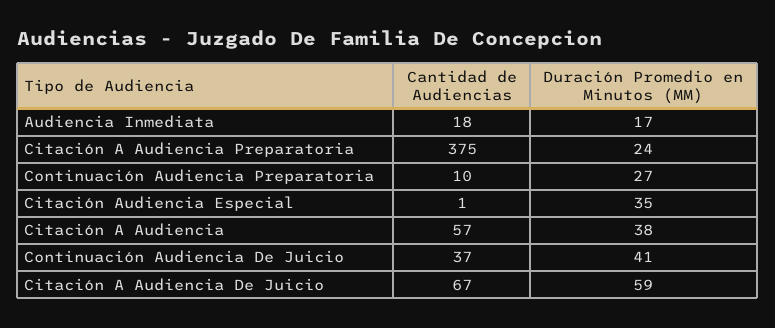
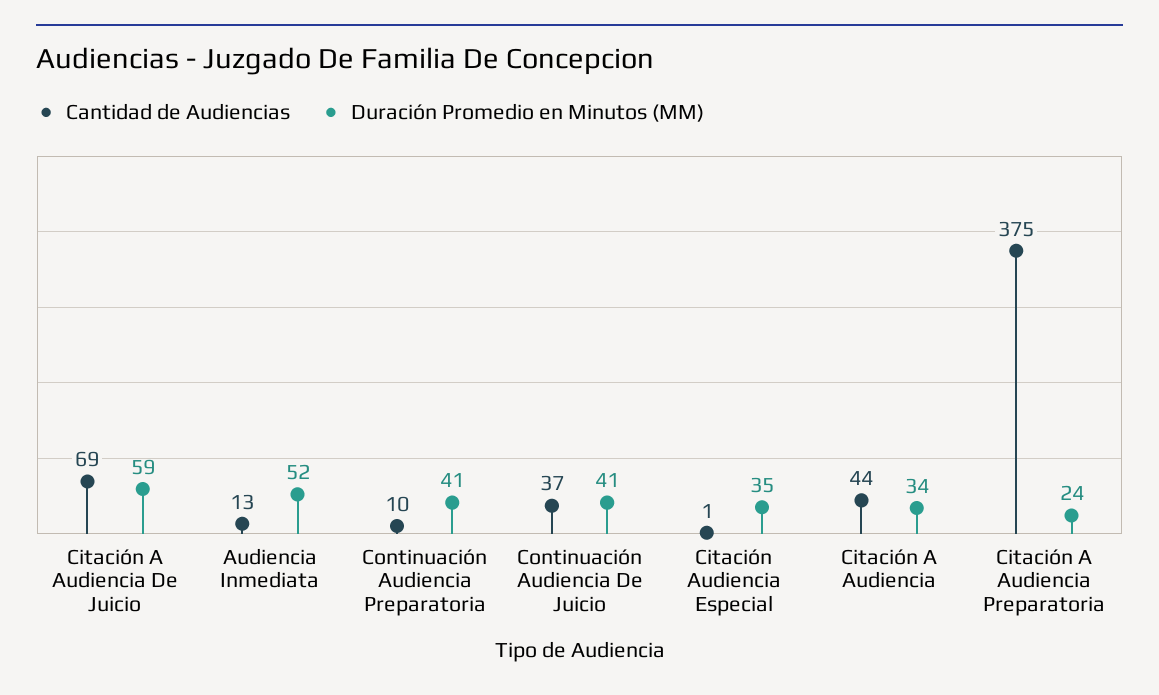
Cantidad de Audiencias, Audiencia Inmediata: 18 -> 13
Duración Promedio en Minutos (MM), Audiencia Inmediata: 17 -> 52
Duración Promedio en Minutos (MM), Continuación Audiencia Preparatoria: 27 -> 41
Cantidad de Audiencias, Citación A Audiencia: 57 -> 44
Duración Promedio en Minutos (MM), Citación A Audiencia: 38 -> 34
Cantidad de Audiencias, Citación A Audiencia De Juicio: 67 -> 69

